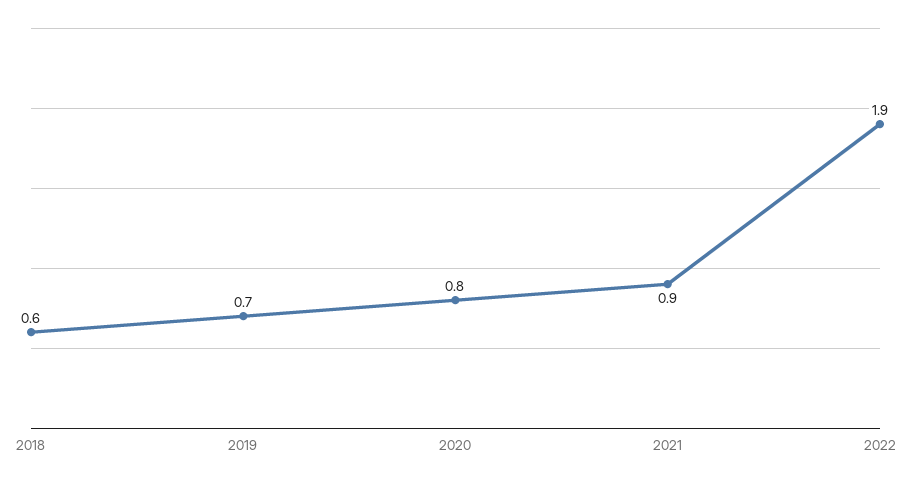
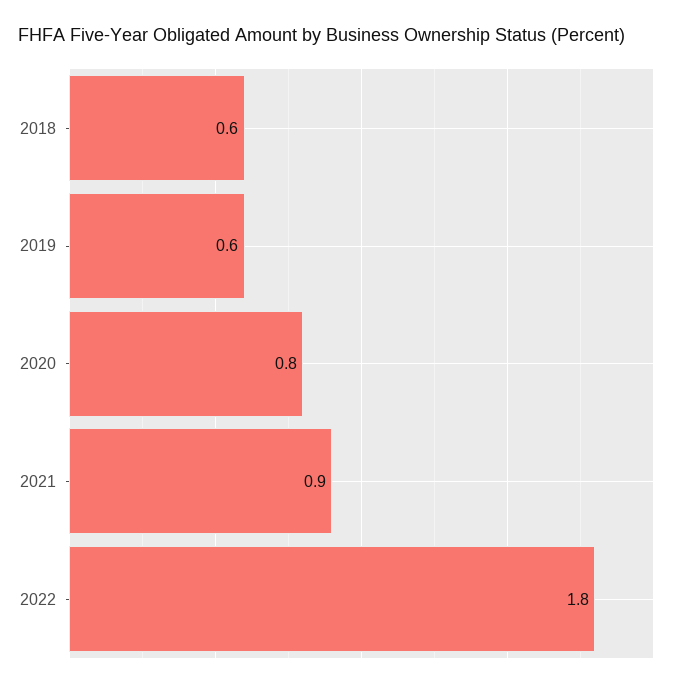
2019: 0.7 -> 0.6
2022: 1.9 -> 1.8

